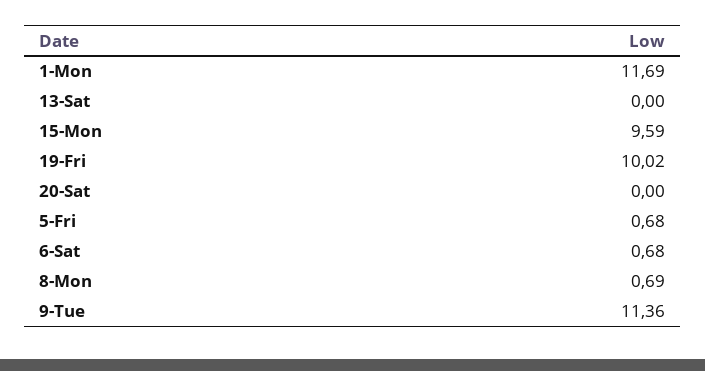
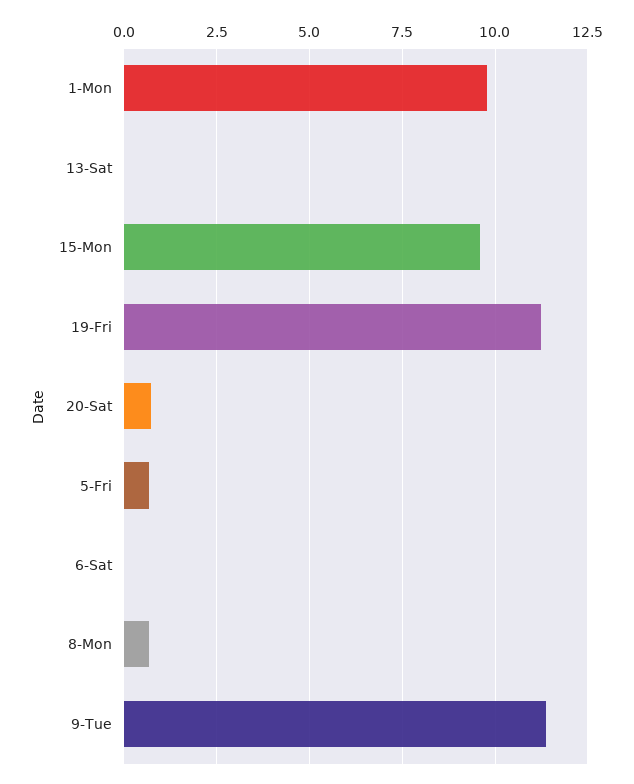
1-Mon: 11.69 -> 9.75
19-Fri: 10.02 -> 11.25
20-Sat: 0 -> 0.75
6-Sat: 0.68 -> 0

